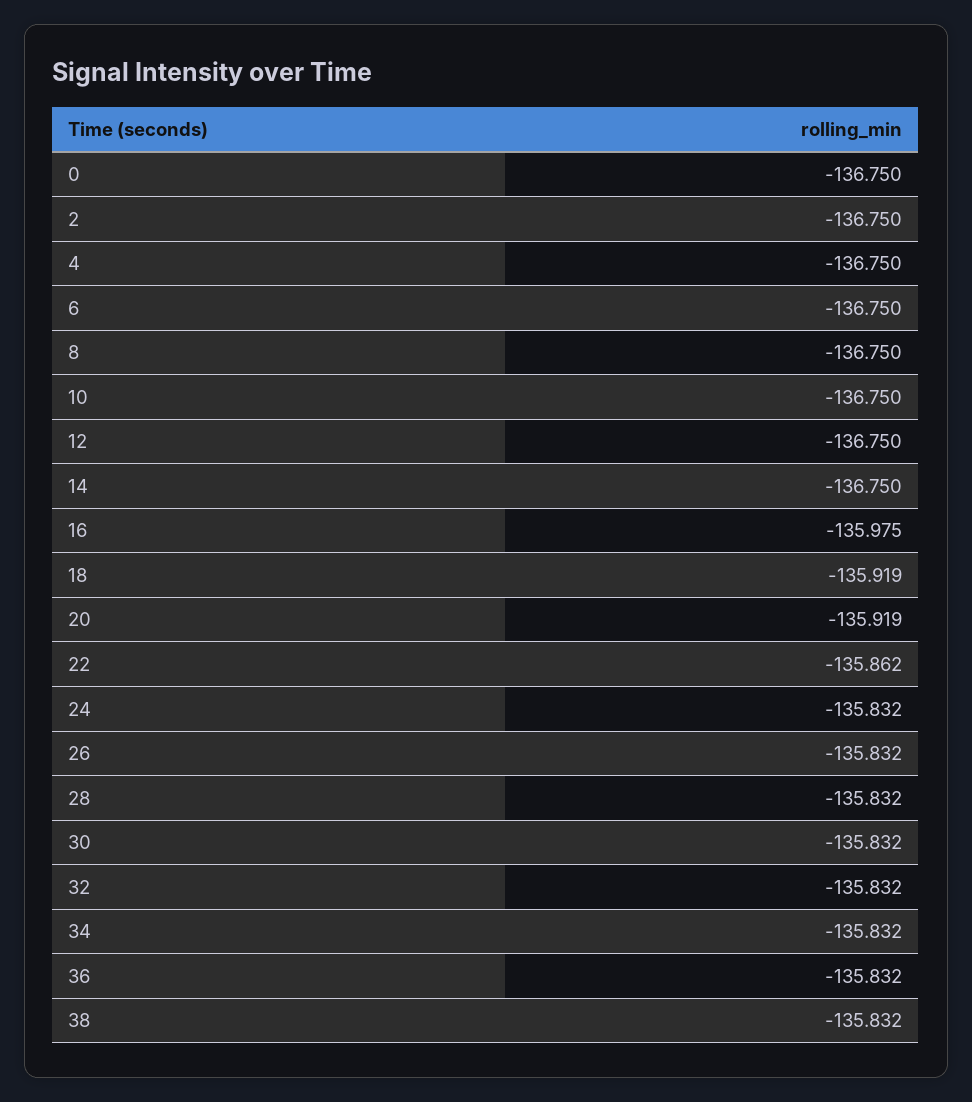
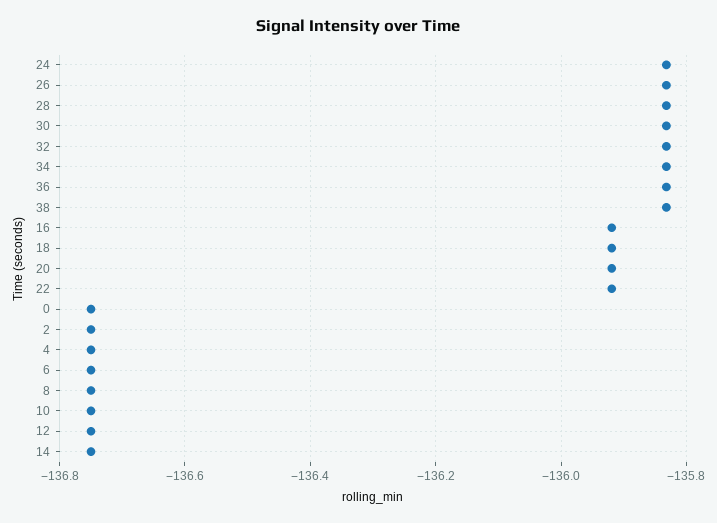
16: -135.975 -> -135.92
22: -135.862 -> -135.92

